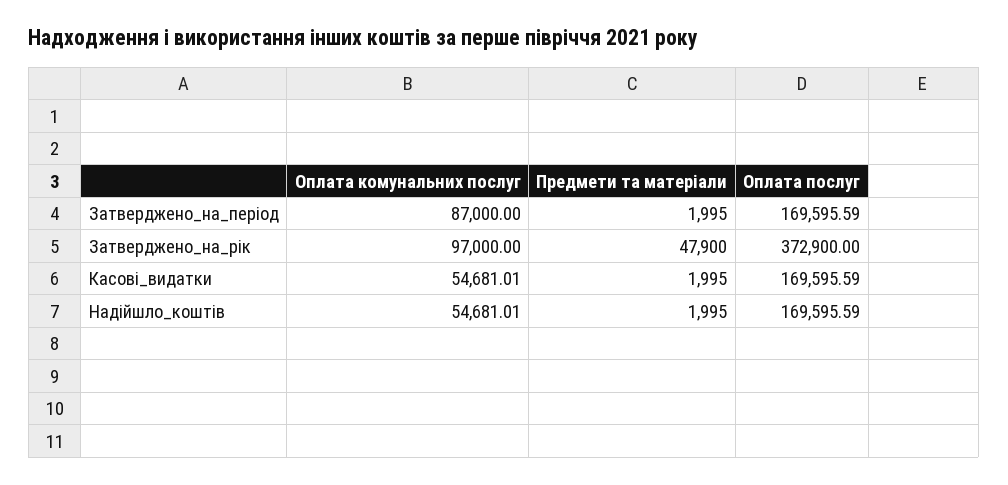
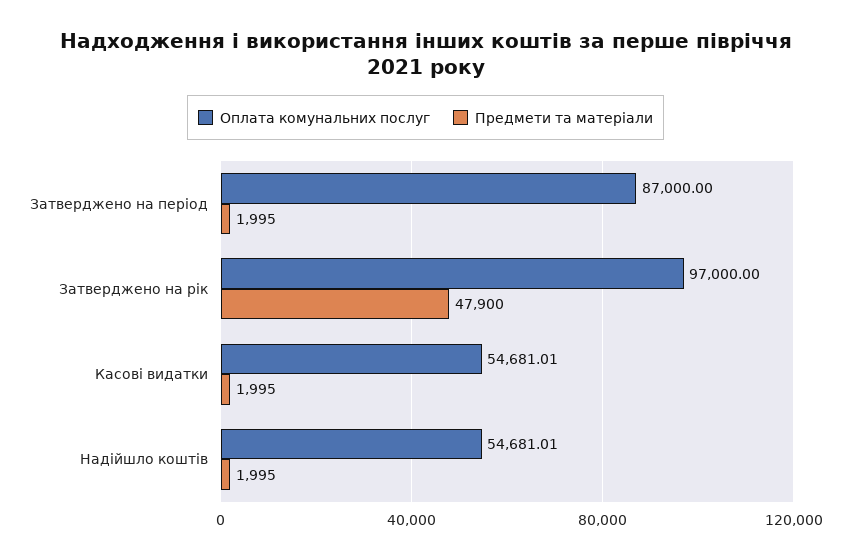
Оплата послуг, Затверджено_на_період: 169595.59 -> none
Оплата послуг, Затверджено_на_рік: 372900 -> none
Оплата послуг, Касові_видатки: 169595.59 -> none
Оплата послуг, Надійшло_коштів: 169595.59 -> none

